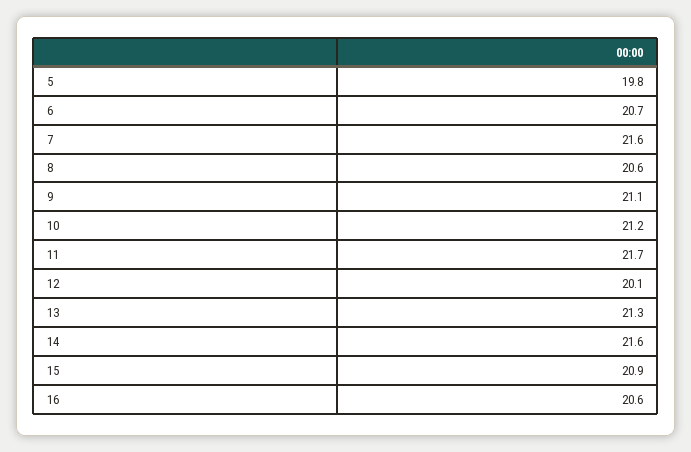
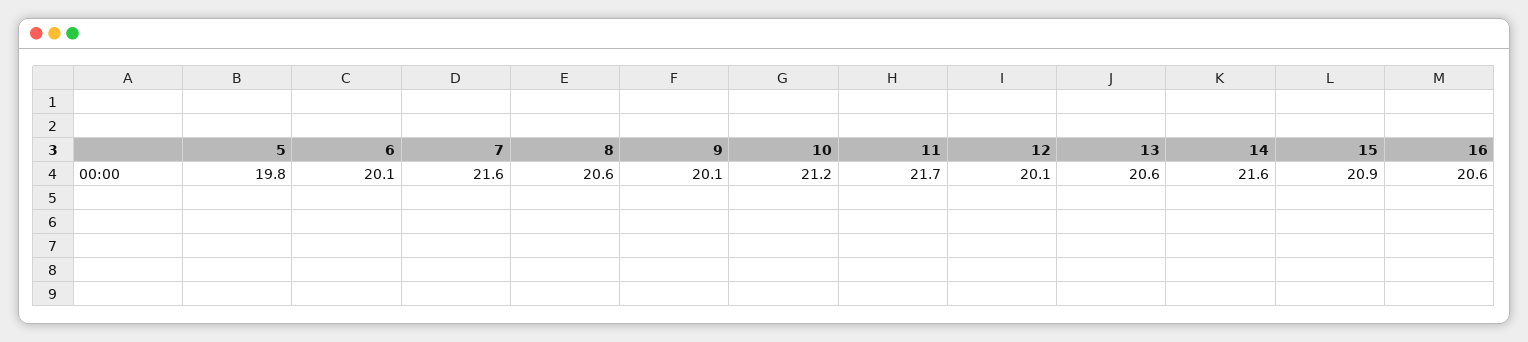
6: 20.7 -> 20.1
9: 21.1 -> 20.1
13: 21.3 -> 20.6

